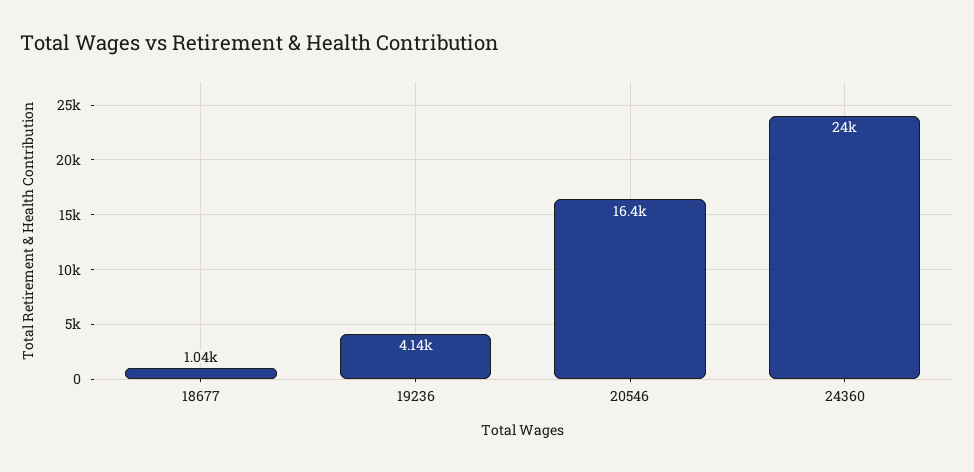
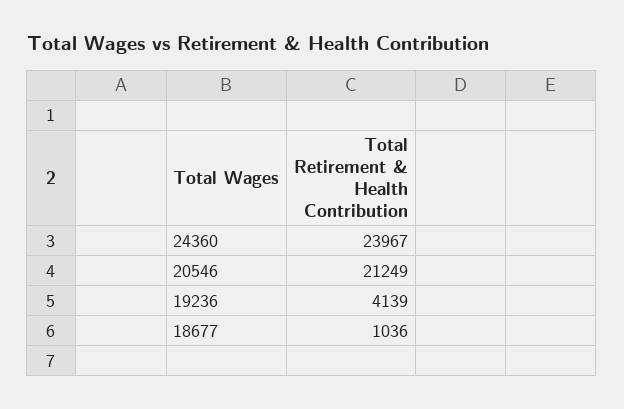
20546: 16400 -> 21249

